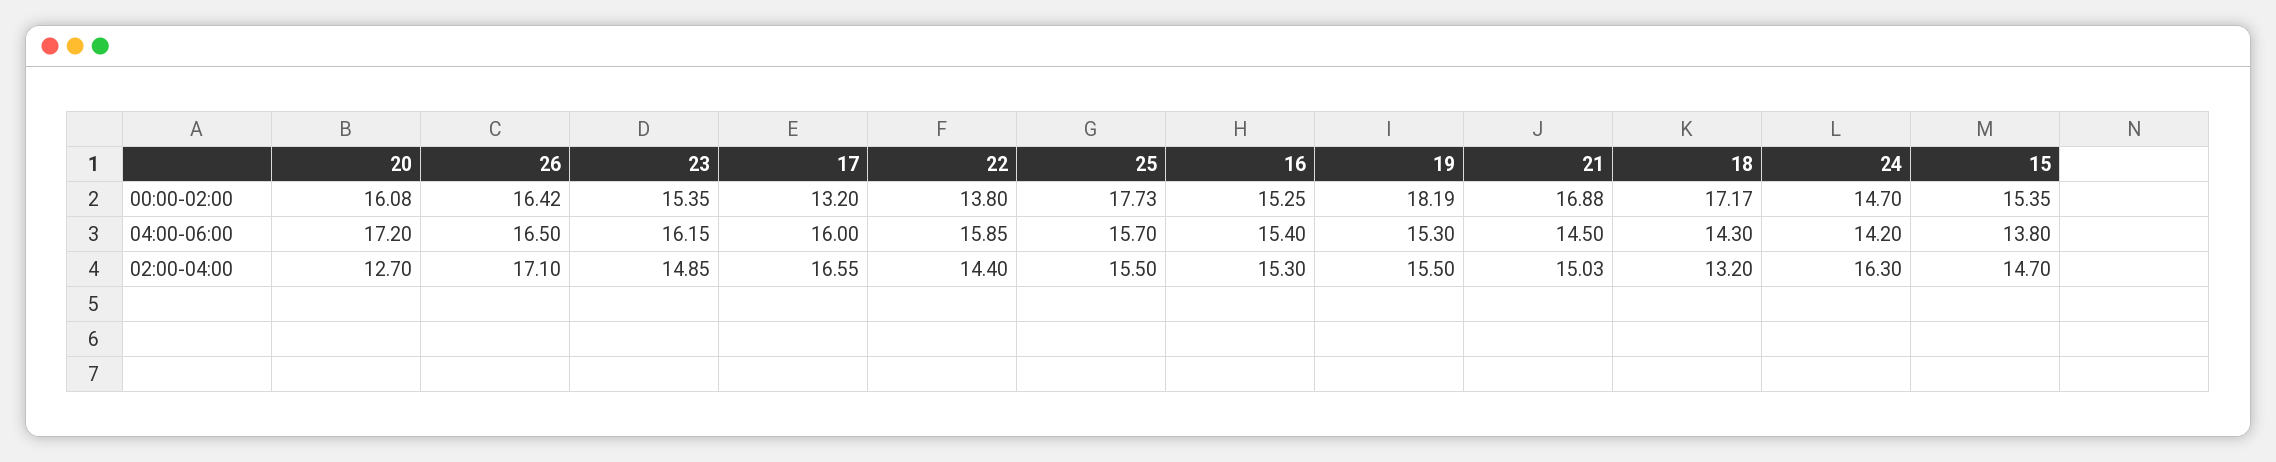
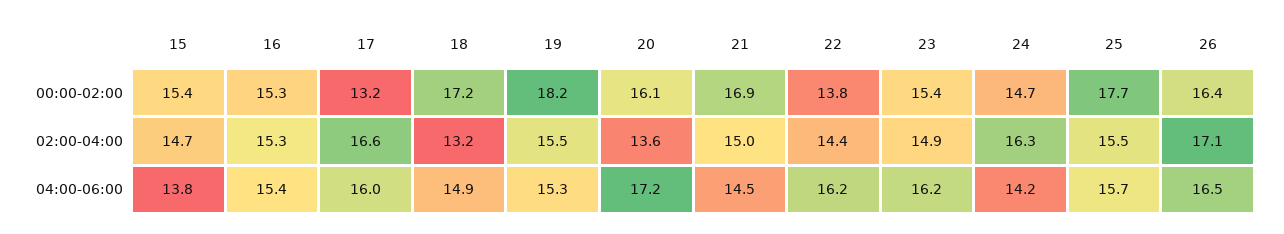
22, 04:00-06:00: 15.85 -> 16.2
18, 04:00-06:00: 14.3 -> 14.9
20, 02:00-04:00: 12.7 -> 13.6

